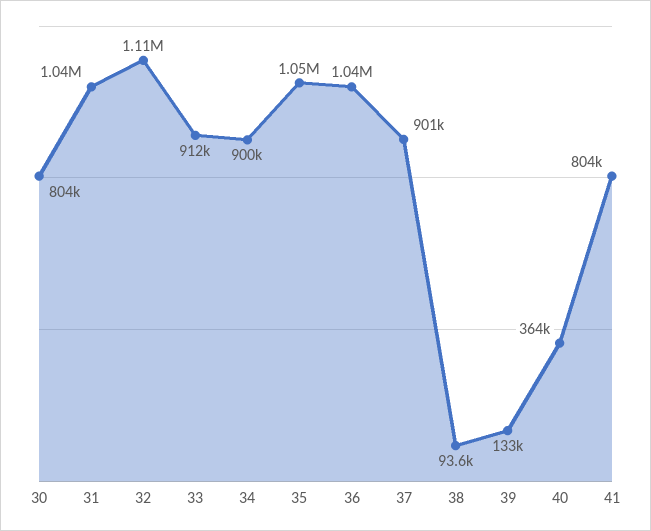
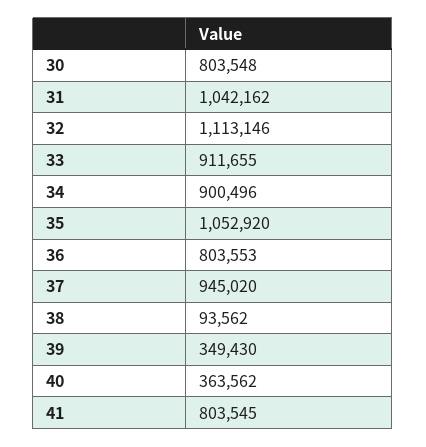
36: 1040000 -> 803553
37: 901000 -> 945020
39: 133000 -> 349430

